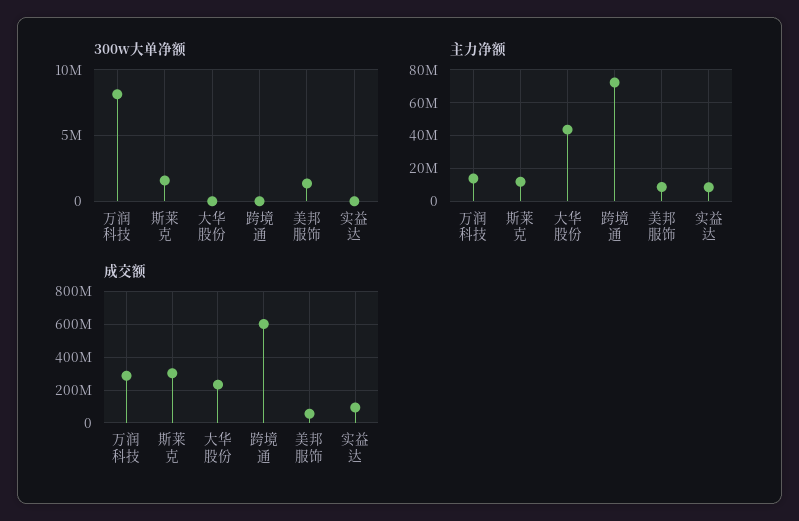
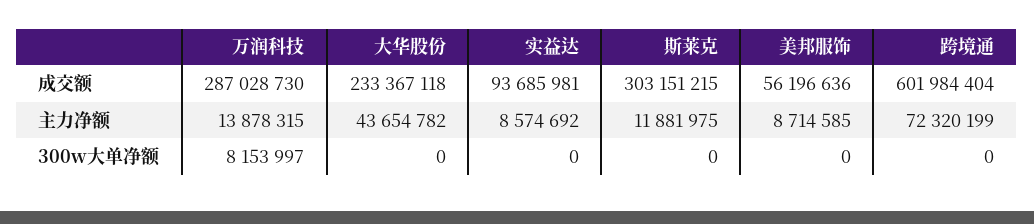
300w大单净额, 斯莱克: 1500000 -> 0
300w大单净额, 美邦服饰: 1500000 -> 0

